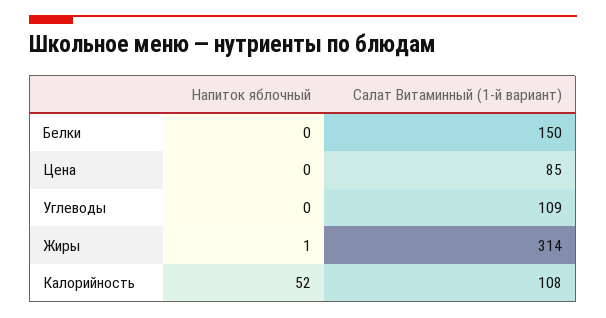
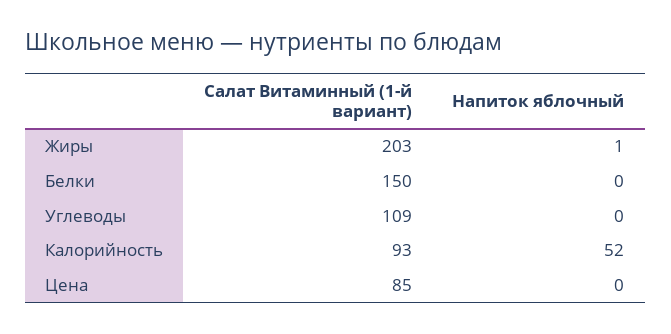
Салат Витаминный (1-й вариант), Жиры: 314 -> 203
Салат Витаминный (1-й вариант), Калорийность: 108 -> 93

